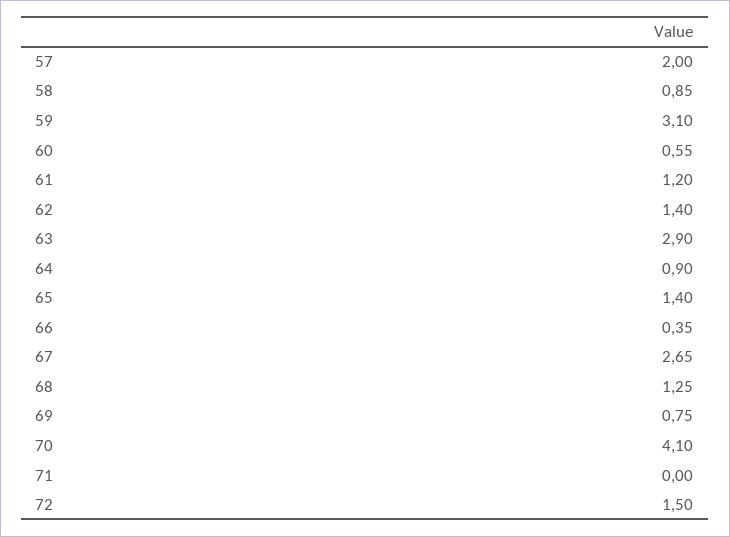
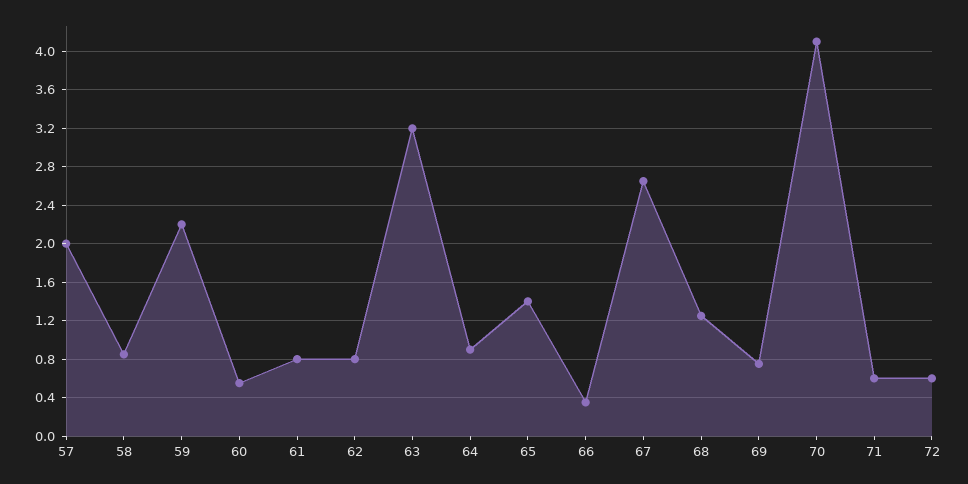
59: 3.1 -> 2.2
61: 1.2 -> 0.8
62: 1.4 -> 0.8
63: 2.9 -> 3.2
71: 0 -> 0.6
72: 1.5 -> 0.6

